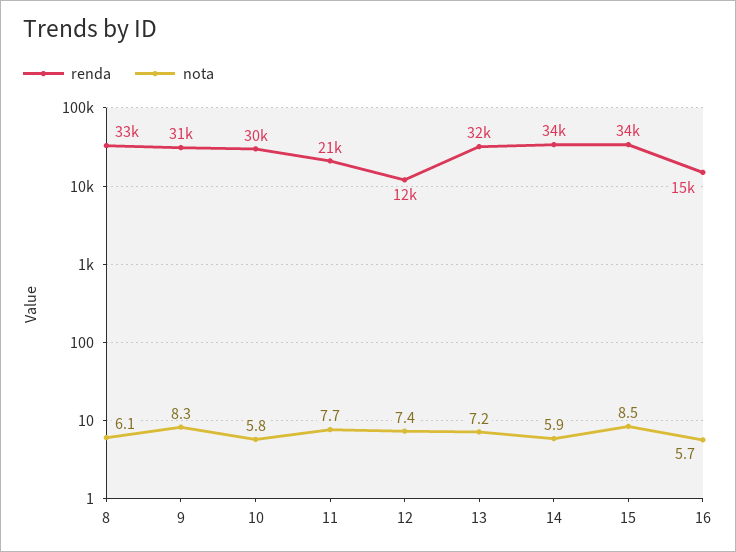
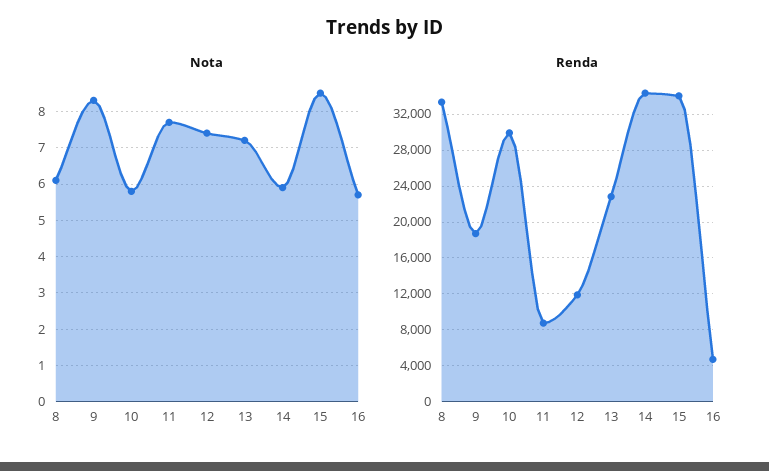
renda, 9: 31000 -> 19000
renda, 11: 21000 -> 9000
renda, 13: 32000 -> 23000
renda, 16: 15000 -> 5000

